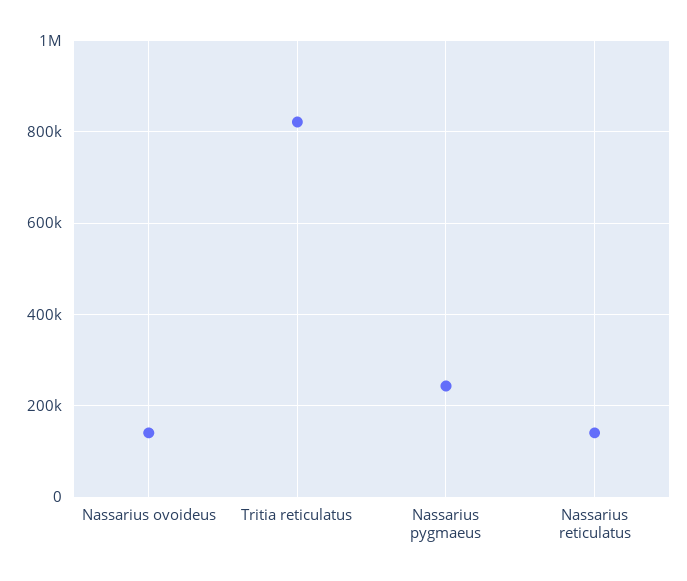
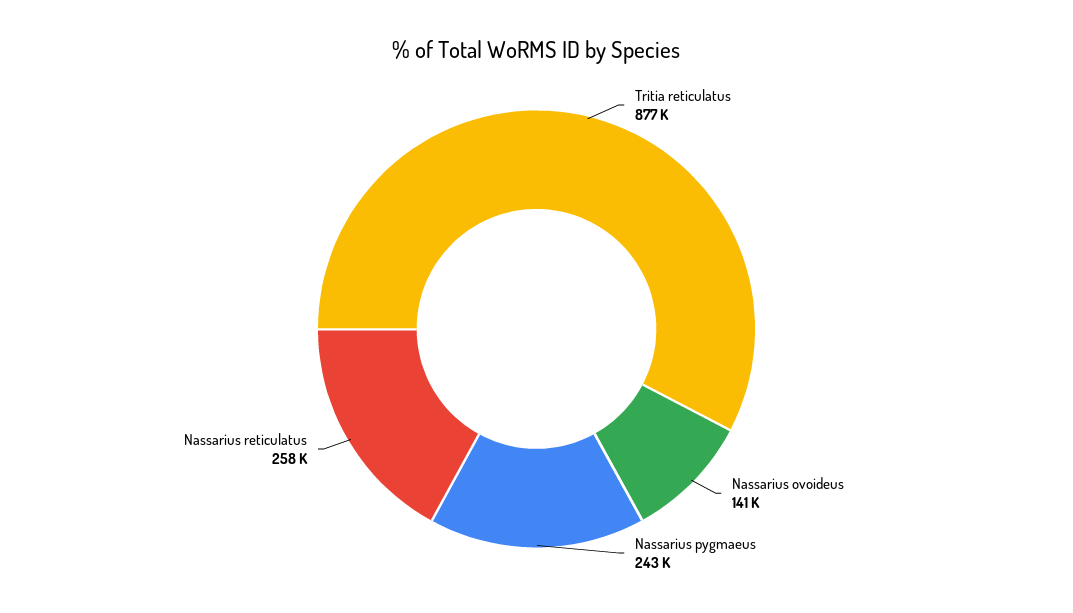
Tritia reticulatus: 820000 -> 877000
Nassarius reticulatus: 140000 -> 258000

